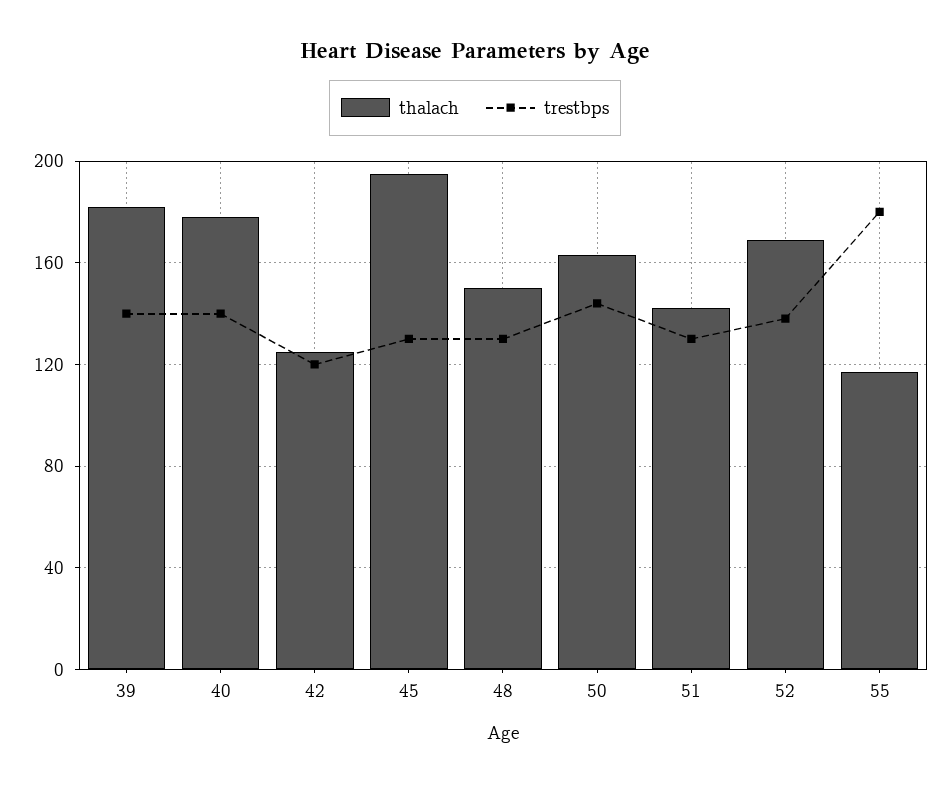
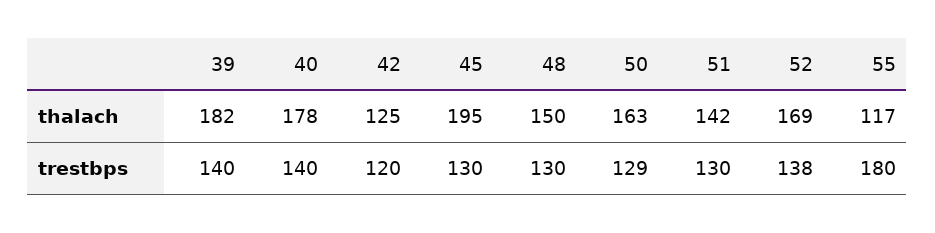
trestbps, 50: 145 -> 129

